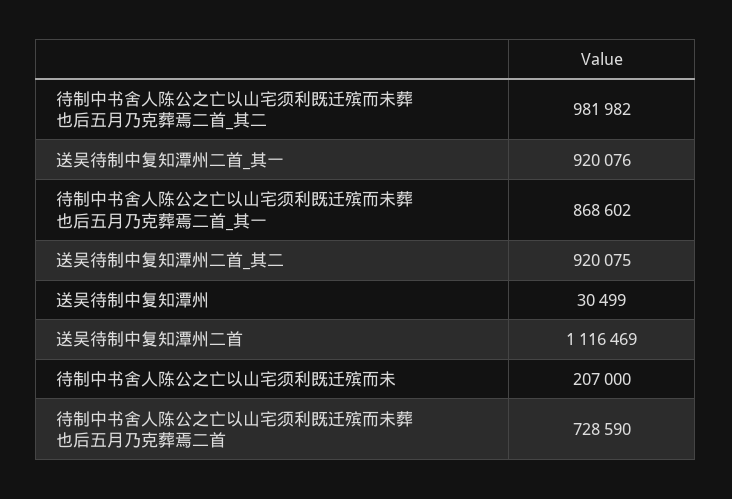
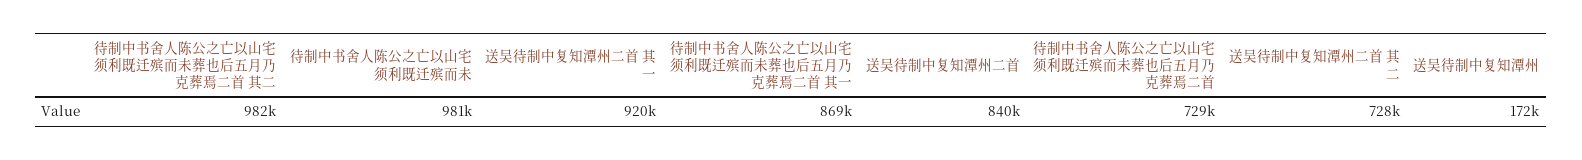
送吴待制中复知潭州二首_其二: 920075 -> 728000
送吴待制中复知潭州: 30499 -> 172000
送吴待制中复知潭州二首: 1116469 -> 840000
待制中书舍人陈公之亡以山宅须利既迁殡而未: 207000 -> 981000

